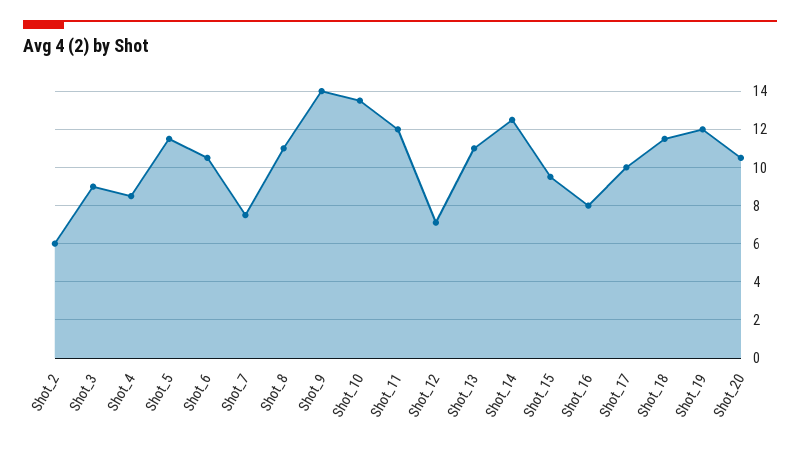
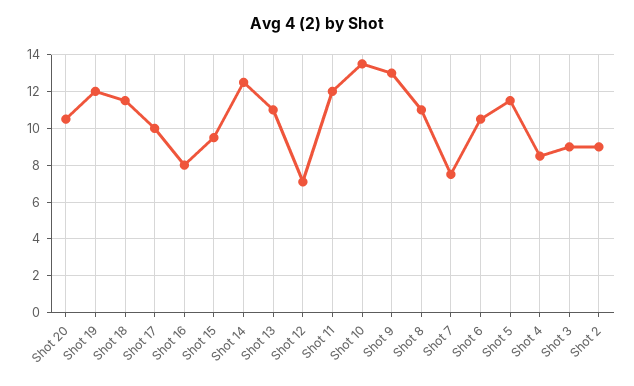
Shot_2: 6 -> 9
Shot_9: 14 -> 13

